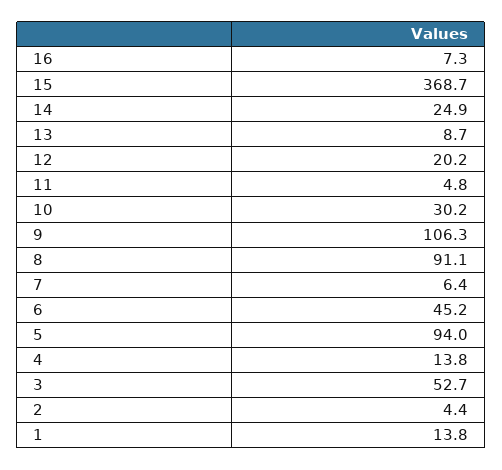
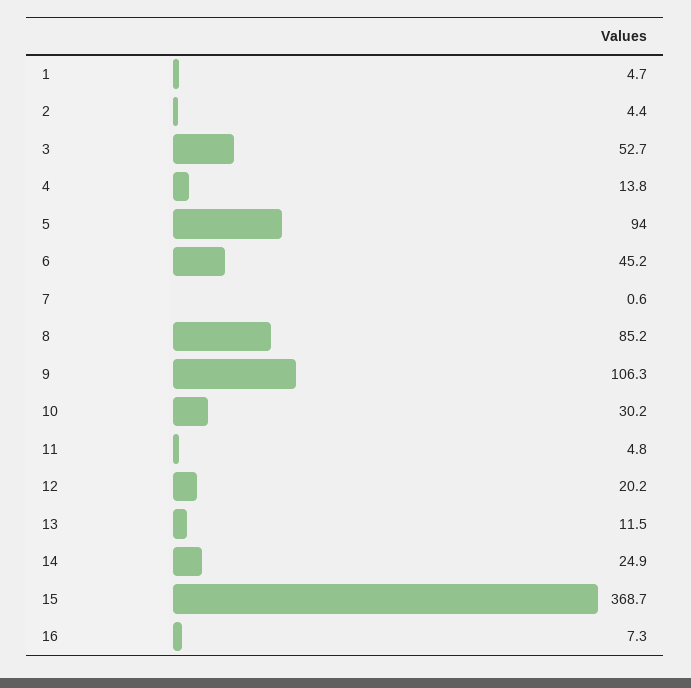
13: 8.7 -> 11.5
8: 91.1 -> 85.2
7: 6.4 -> 0.6
1: 13.8 -> 4.7

